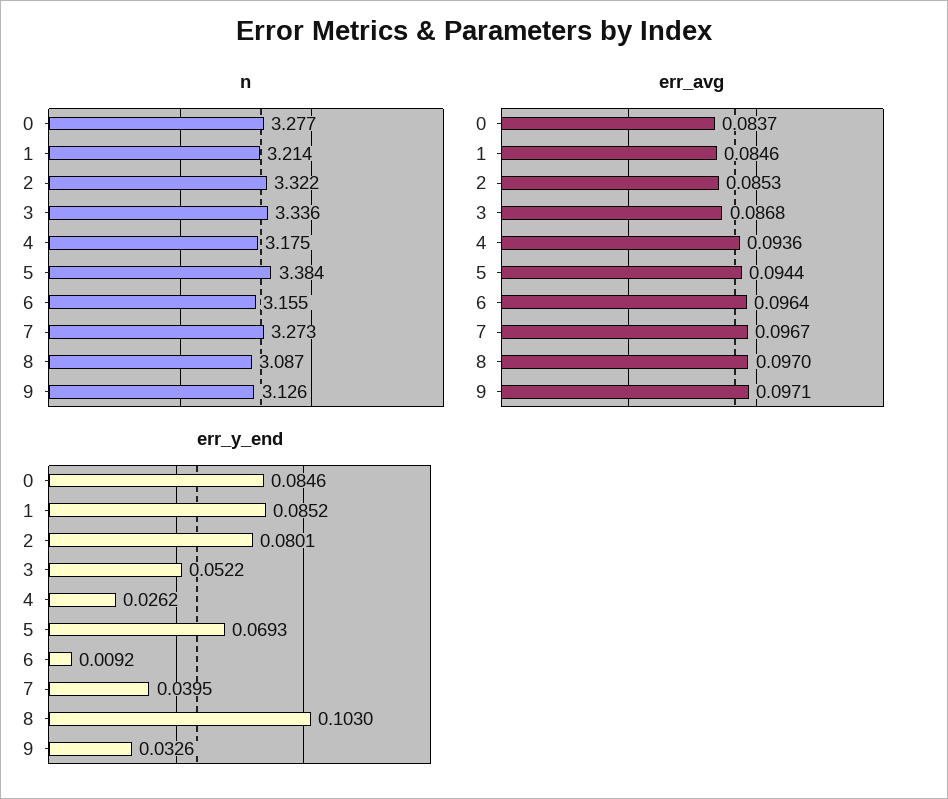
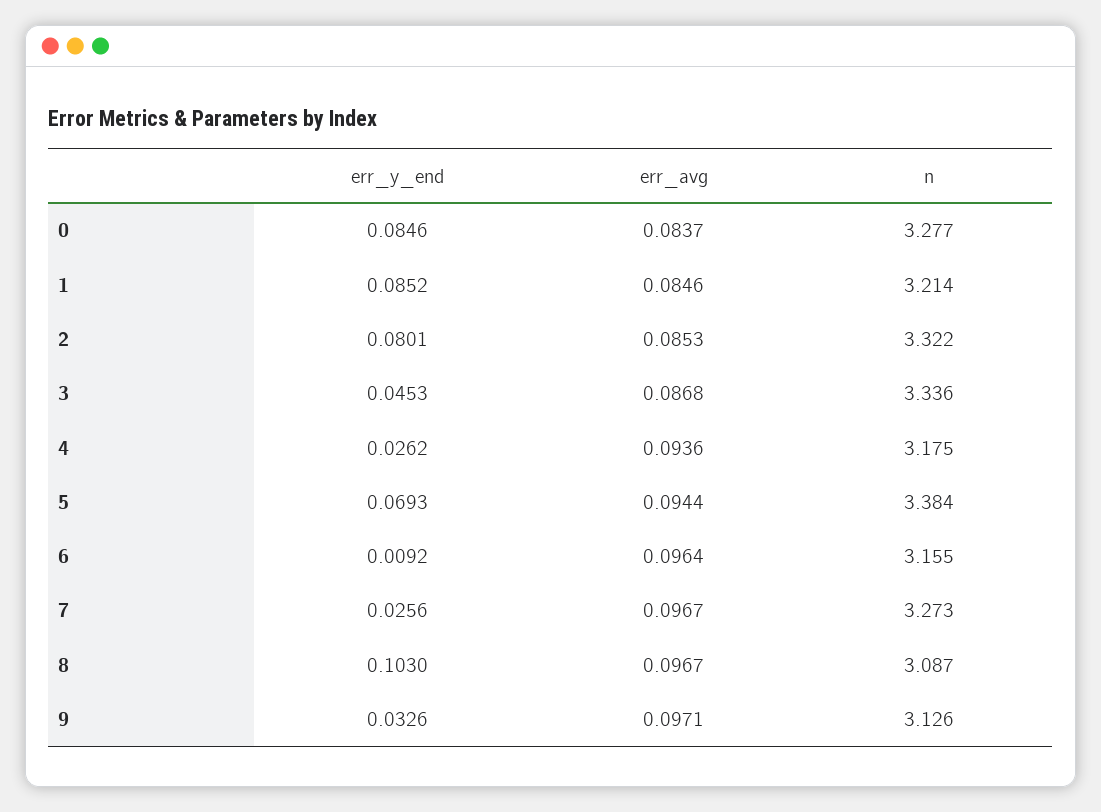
err_avg, 8: 0.097 -> 0.0967
err_y_end, 3: 0.0522 -> 0.0453
err_y_end, 7: 0.0395 -> 0.0256

